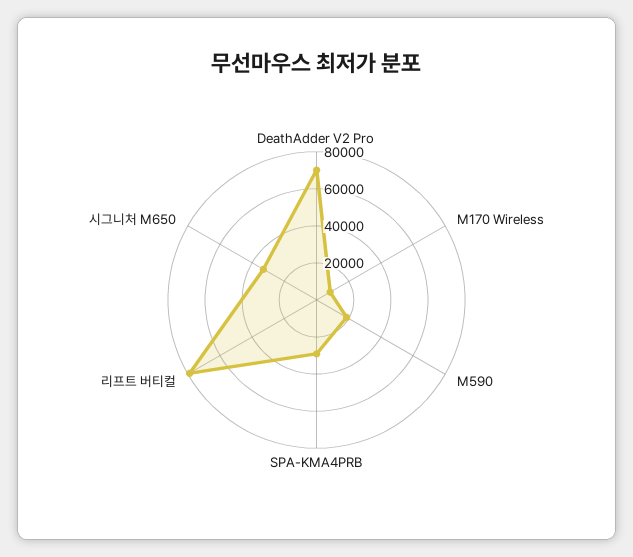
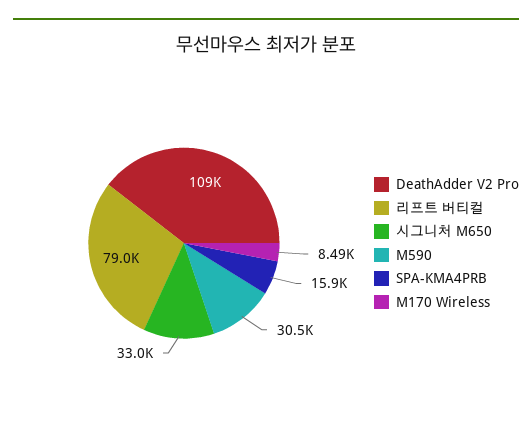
DeathAdder V2 Pro: 70000 -> 109000
M590: 20000 -> 30500
SPA-KMA4PRB: 30000 -> 15900

